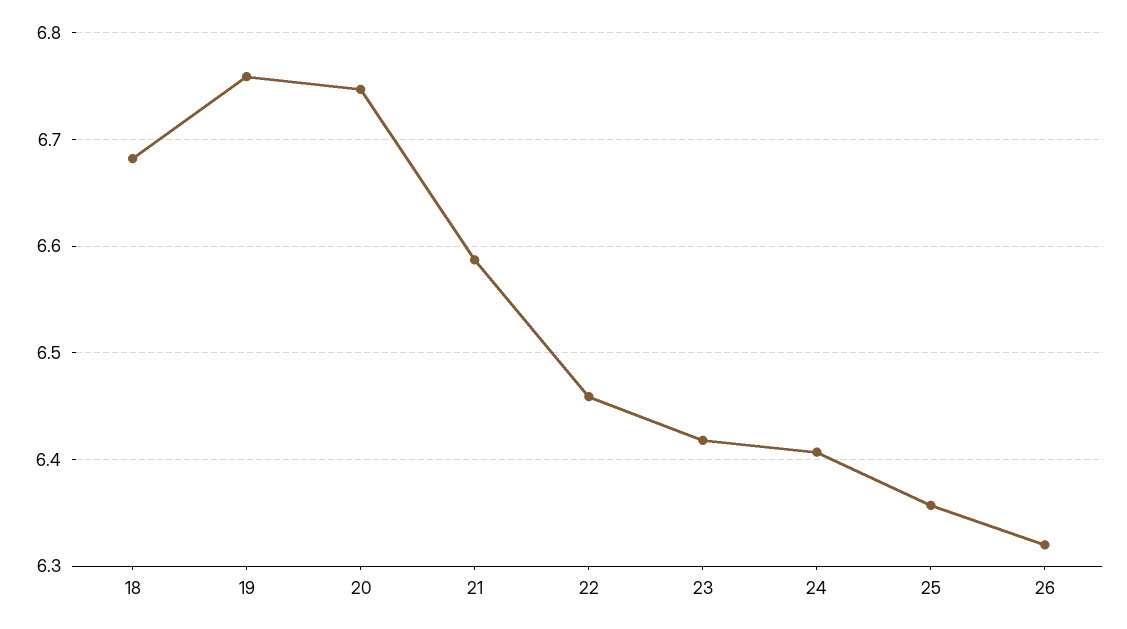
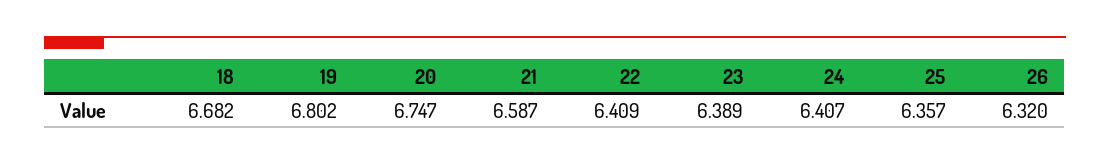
19: 6.76 -> 6.802
22: 6.46 -> 6.409
23: 6.42 -> 6.389

